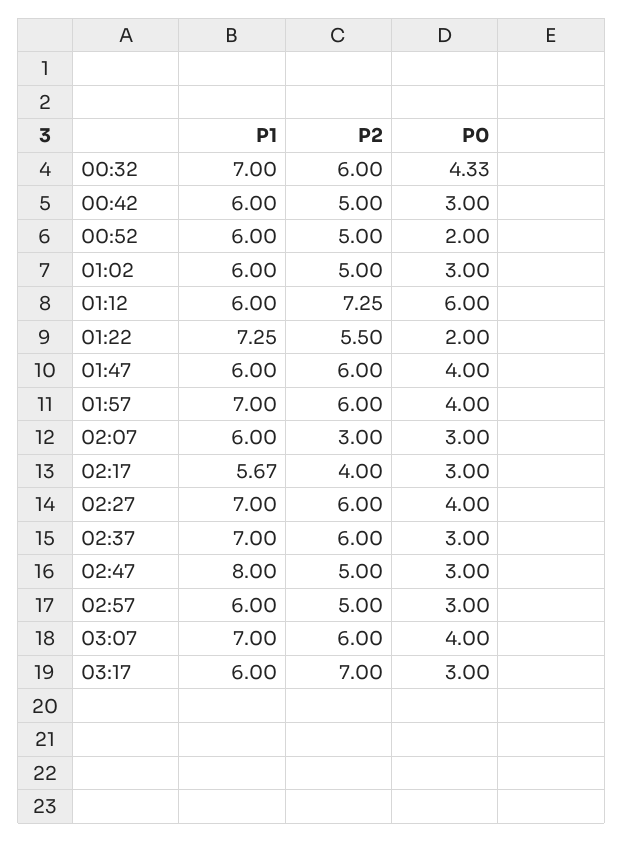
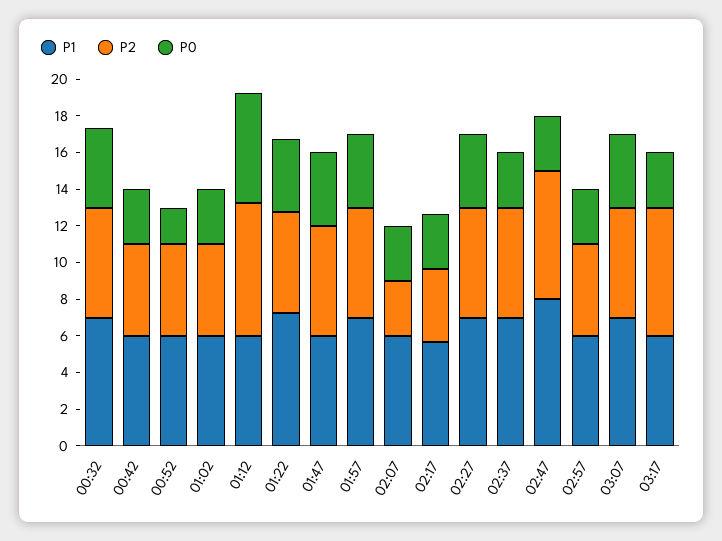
P0, 01:22: 2 -> 4
P2, 02:47: 5 -> 7

